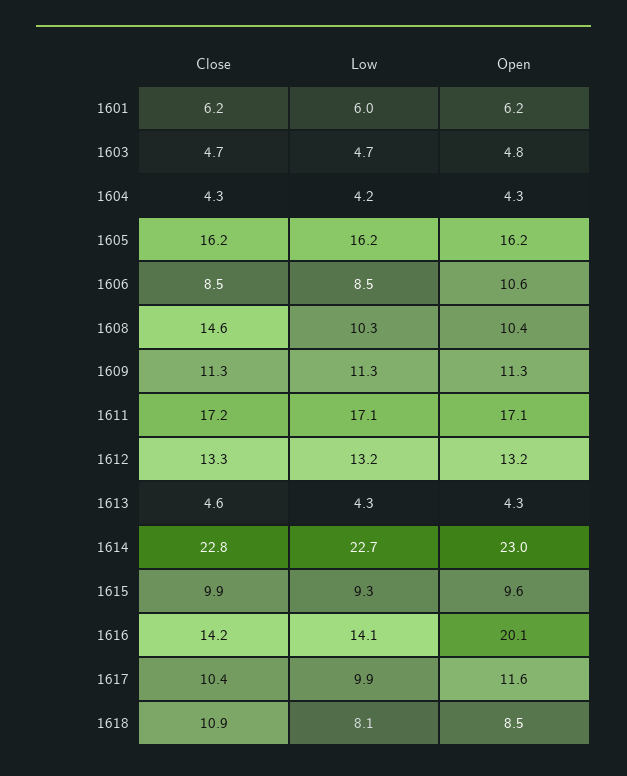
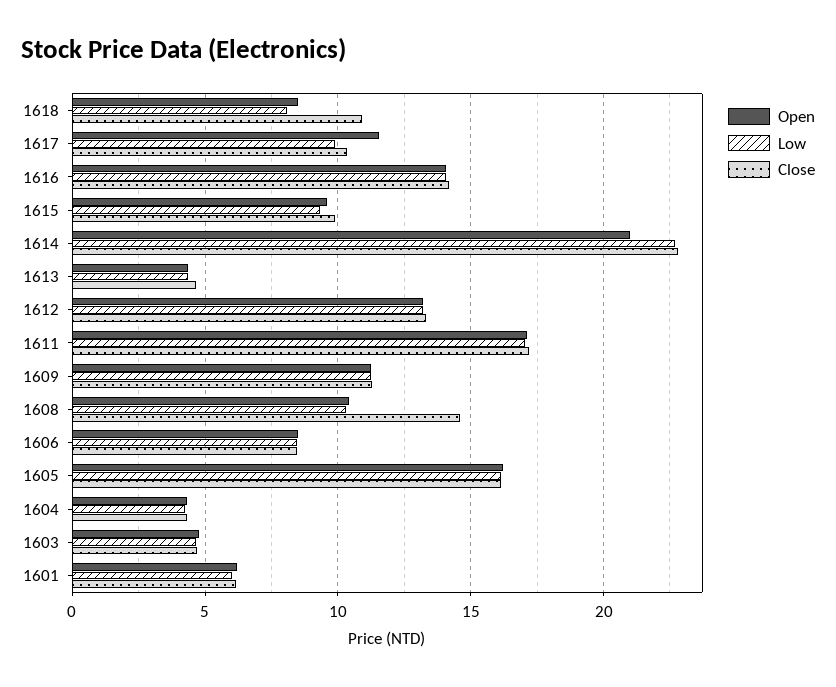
Open, 1606: 10.6 -> 8.5
Open, 1614: 23 -> 21
Open, 1616: 20.1 -> 14

